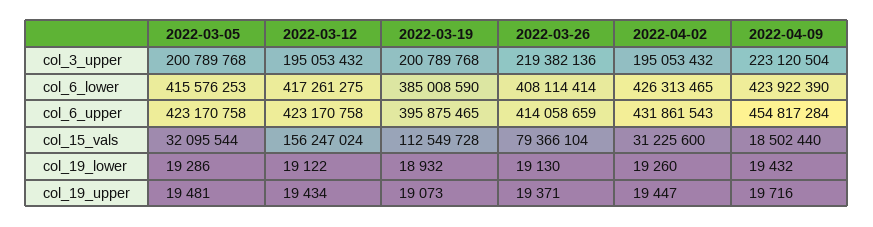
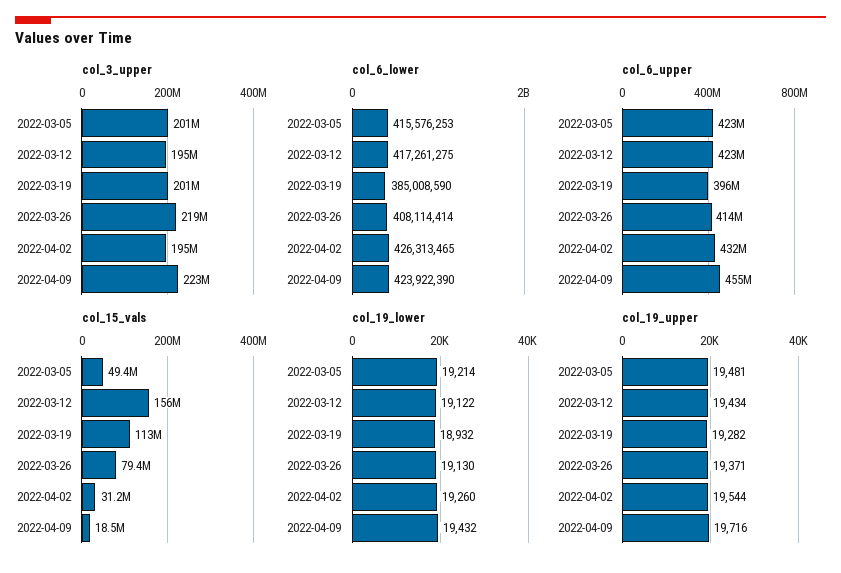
col_15_vals, 2022-03-05: 32095544 -> 49400000
col_19_lower, 2022-03-05: 19286 -> 19214
col_19_upper, 2022-03-19: 19073 -> 19282
col_19_upper, 2022-04-02: 19447 -> 19544

